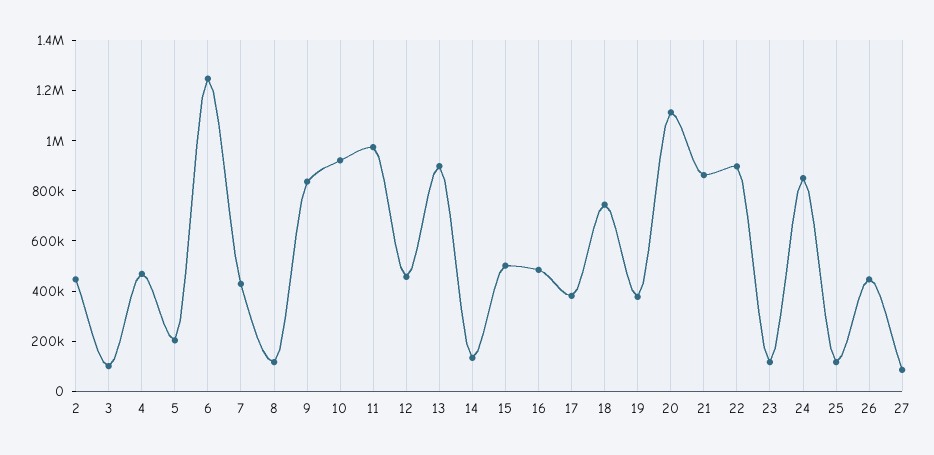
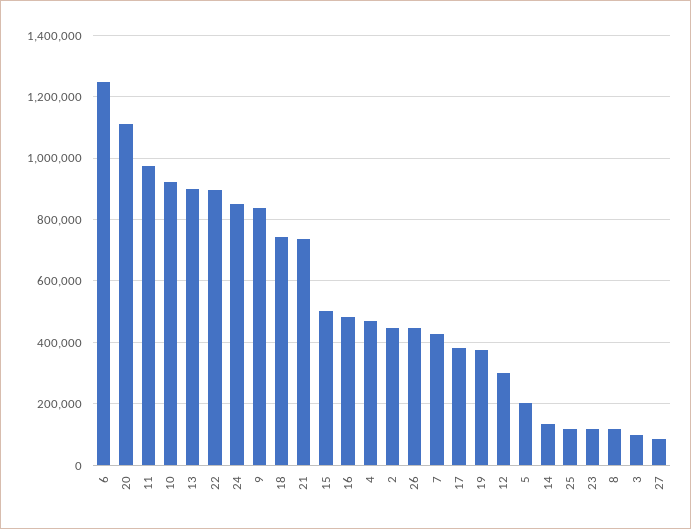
12: 450000 -> 300000
21: 850000 -> 740000

